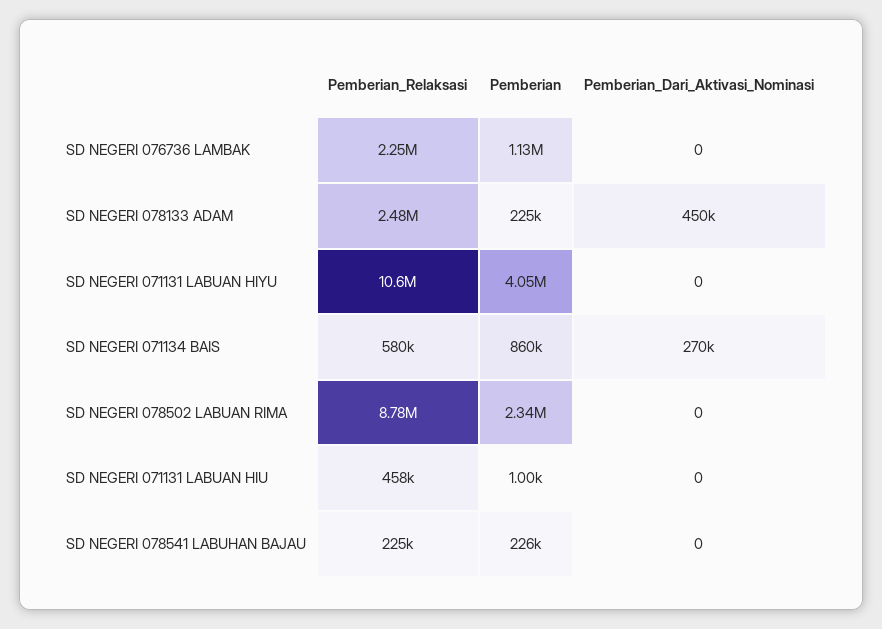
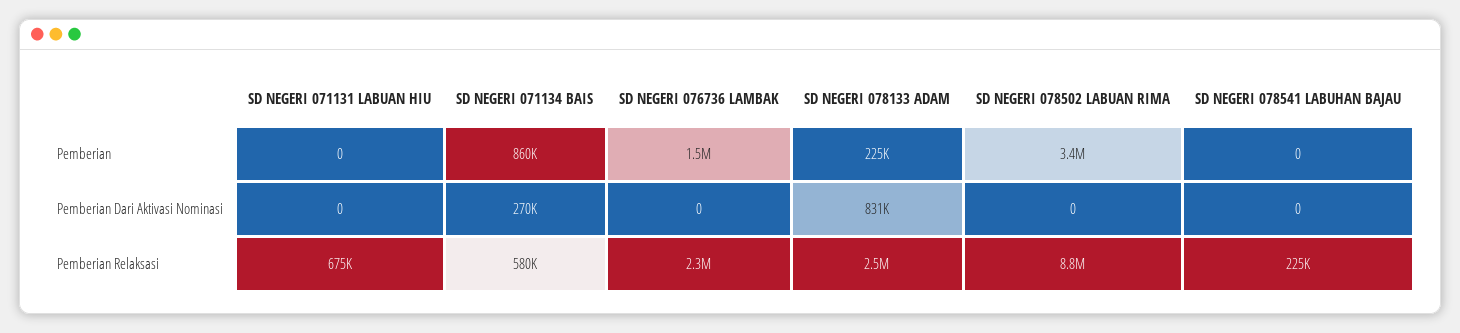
Pemberian, SD NEGERI 076736 LAMBAK: 1130000 -> 1500000
Pemberian_Dari_Aktivasi_Nominasi, SD NEGERI 078133 ADAM: 450000 -> 831000
Pemberian_Relaksasi, SD NEGERI 071131 LABUAN HIYU: 10600000 -> none
Pemberian, SD NEGERI 071131 LABUAN HIYU: 4050000 -> none
Pemberian_Dari_Aktivasi_Nominasi, SD NEGERI 071131 LABUAN HIYU: 0 -> none
Pemberian, SD NEGERI 078502 LABUAN RIMA: 2340000 -> 3400000
Pemberian_Relaksasi, SD NEGERI 071131 LABUAN HIU: 458000 -> 675000
Pemberian, SD NEGERI 071131 LABUAN HIU: 1000 -> 0
Pemberian, SD NEGERI 078541 LABUHAN BAJAU: 226000 -> 0

